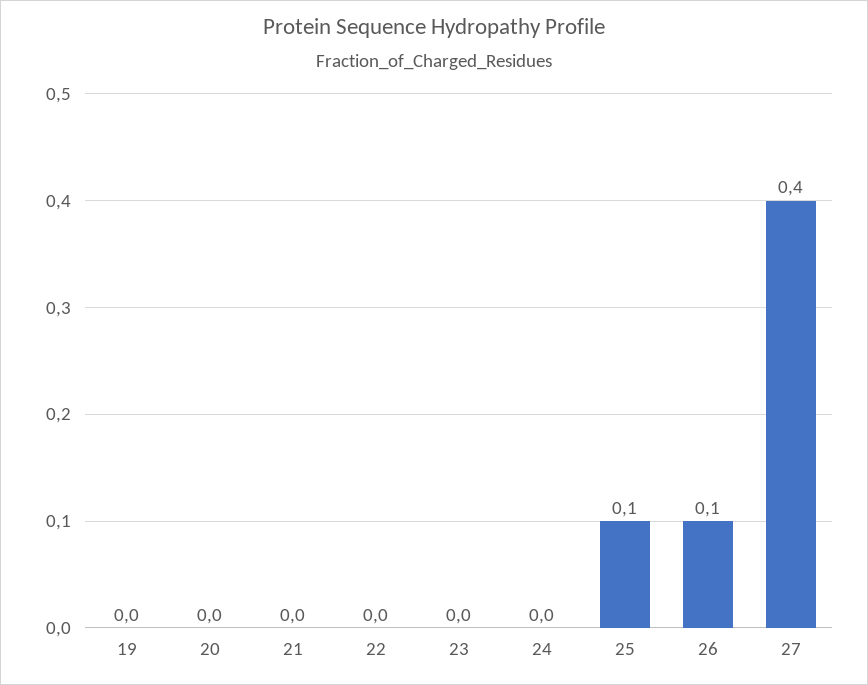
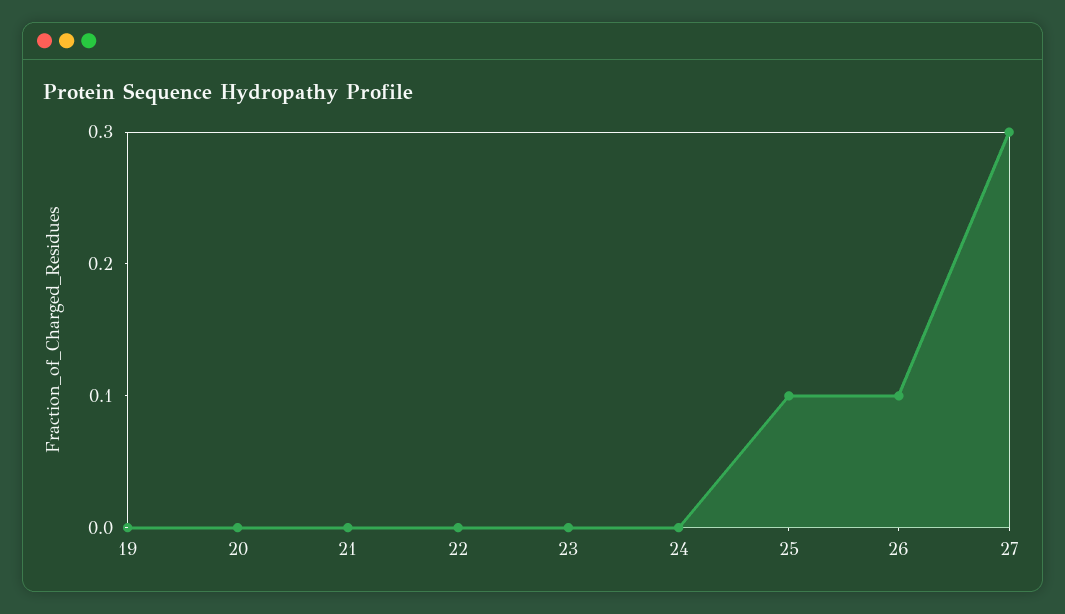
27: 0.4 -> 0.3

